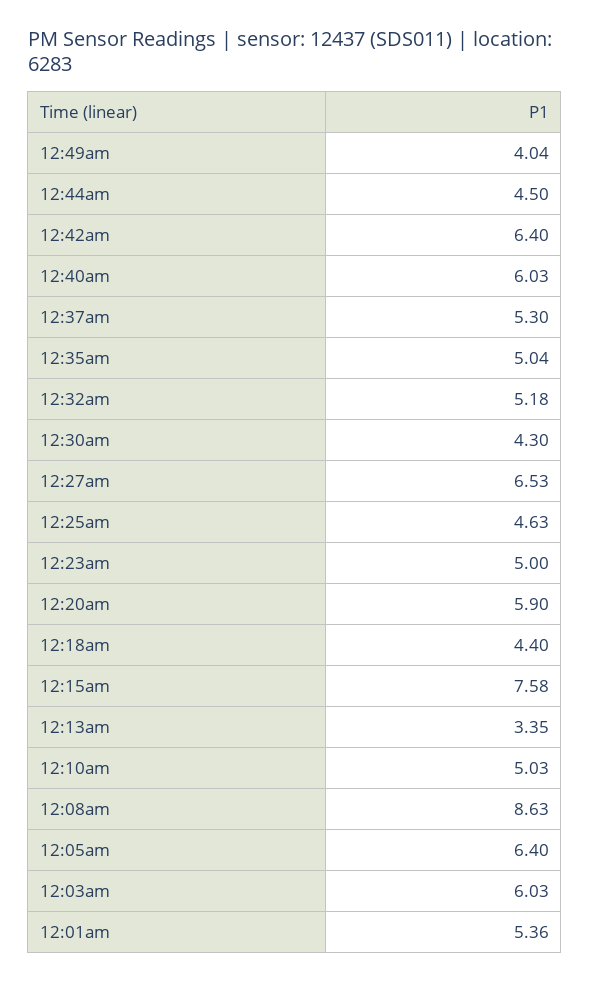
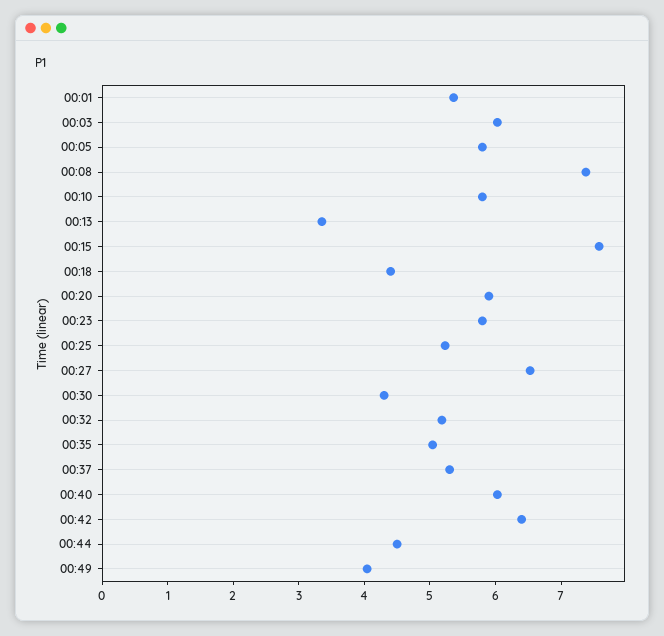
12:25am: 4.63 -> 5.2
12:23am: 5 -> 5.8
12:10am: 5.03 -> 5.8
12:08am: 8.63 -> 7.4
12:05am: 6.4 -> 5.8

